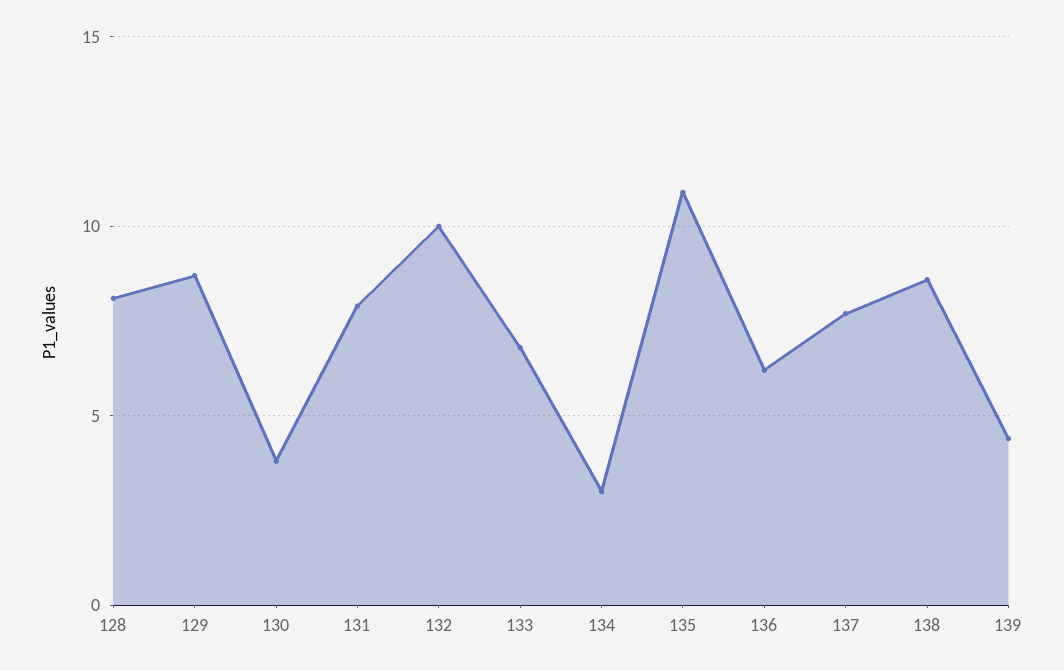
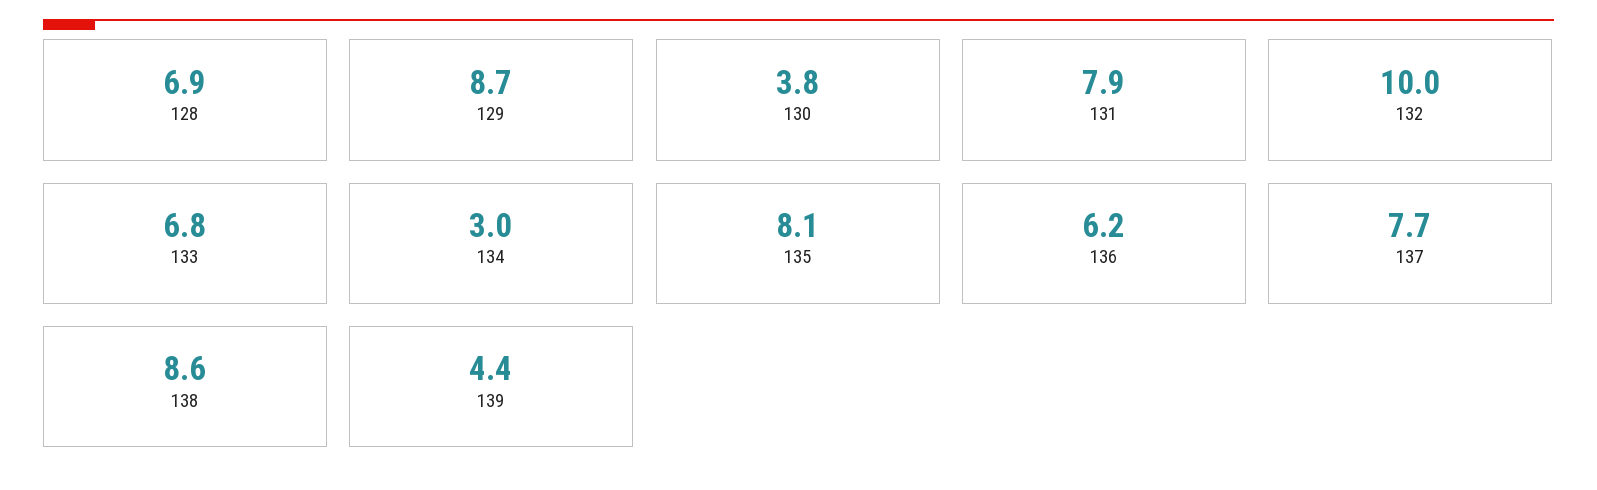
128: 8 -> 6.9
135: 11 -> 8.1

